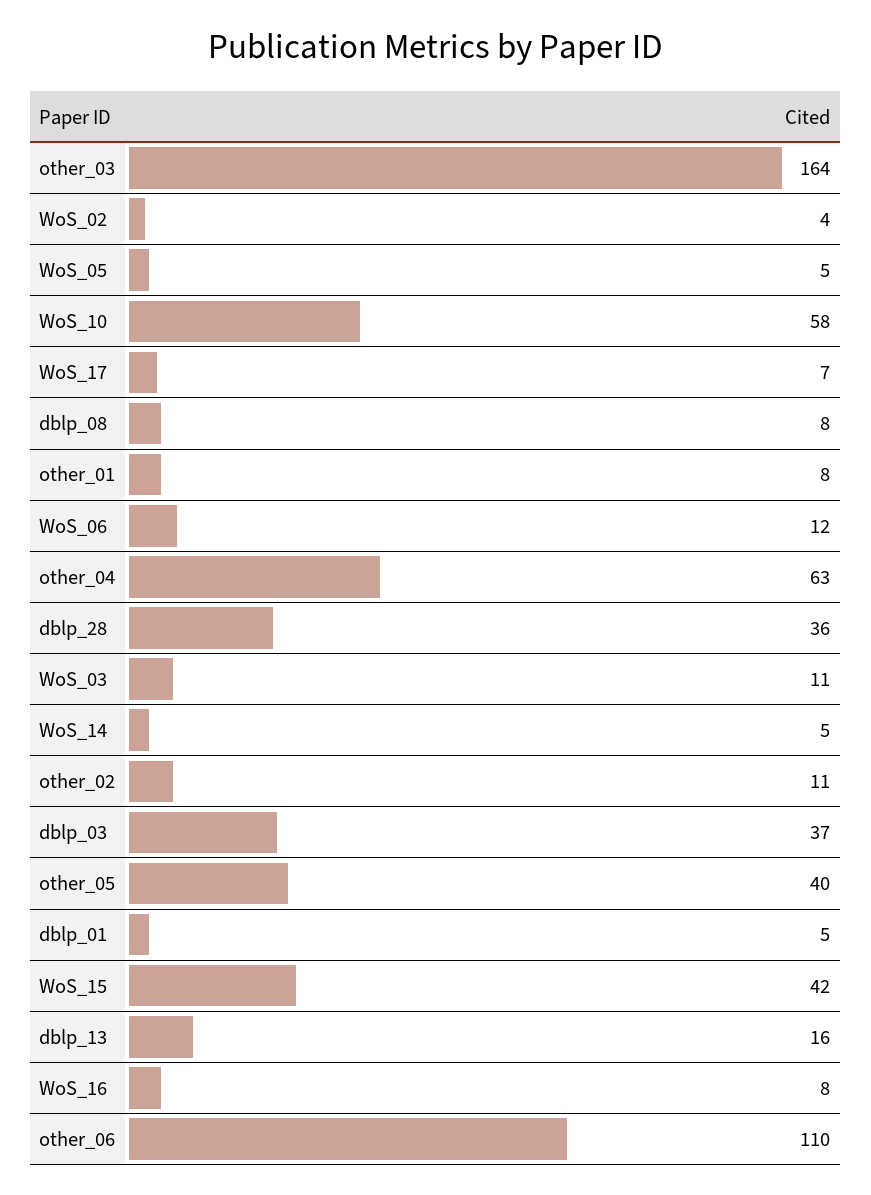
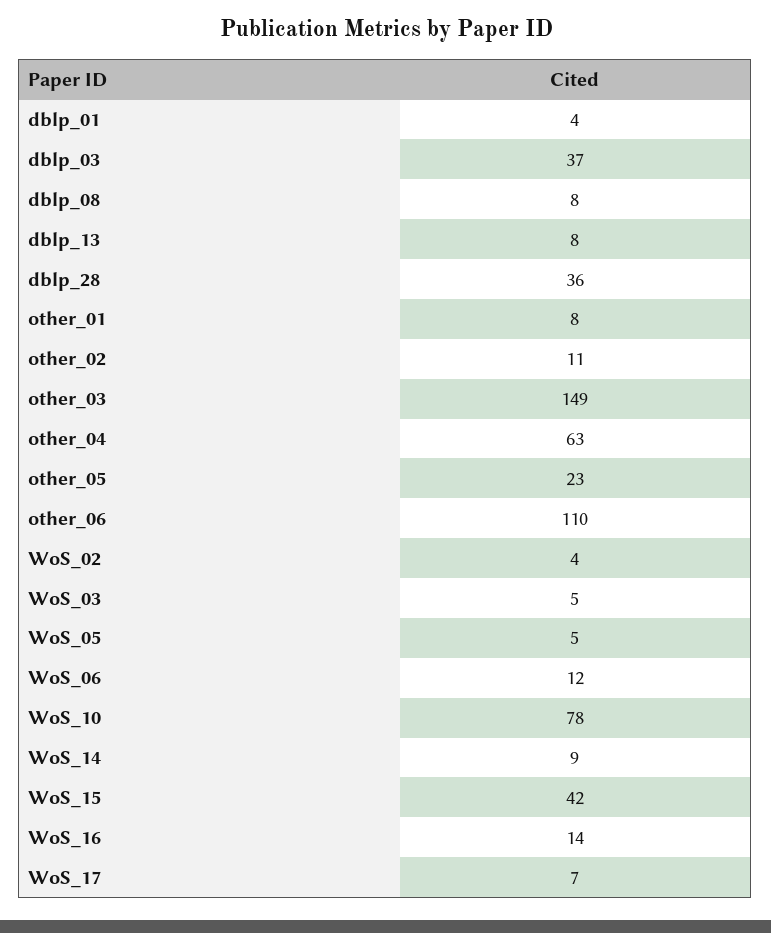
other_03: 164 -> 149
WoS_10: 58 -> 78
WoS_03: 11 -> 5
WoS_14: 5 -> 9
other_05: 40 -> 23
dblp_01: 5 -> 4
dblp_13: 16 -> 8
WoS_16: 8 -> 14

